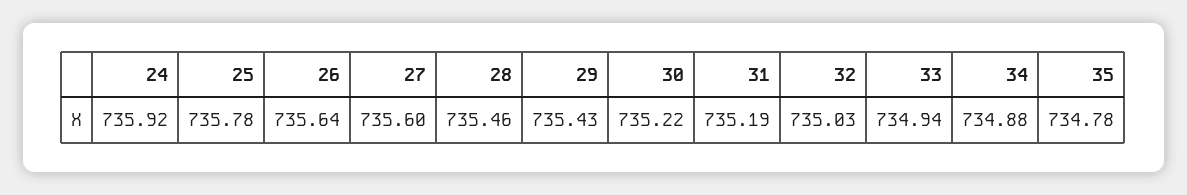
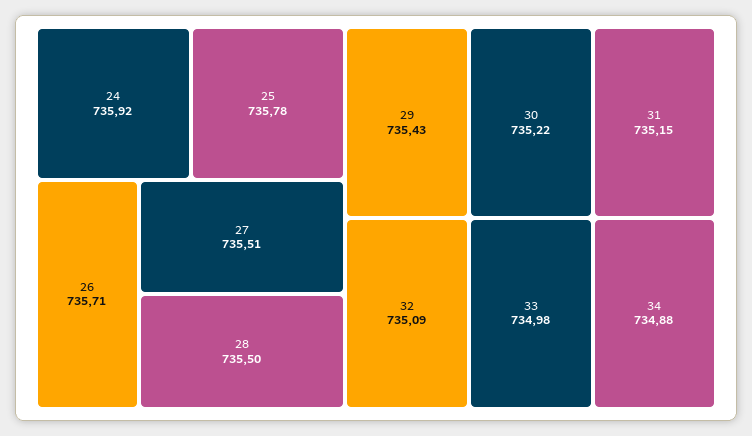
26: 735.64 -> 735.71
27: 735.6 -> 735.51
28: 735.46 -> 735.5
31: 735.19 -> 735.15
32: 735.03 -> 735.09
33: 734.94 -> 734.98
35: 734.78 -> none

